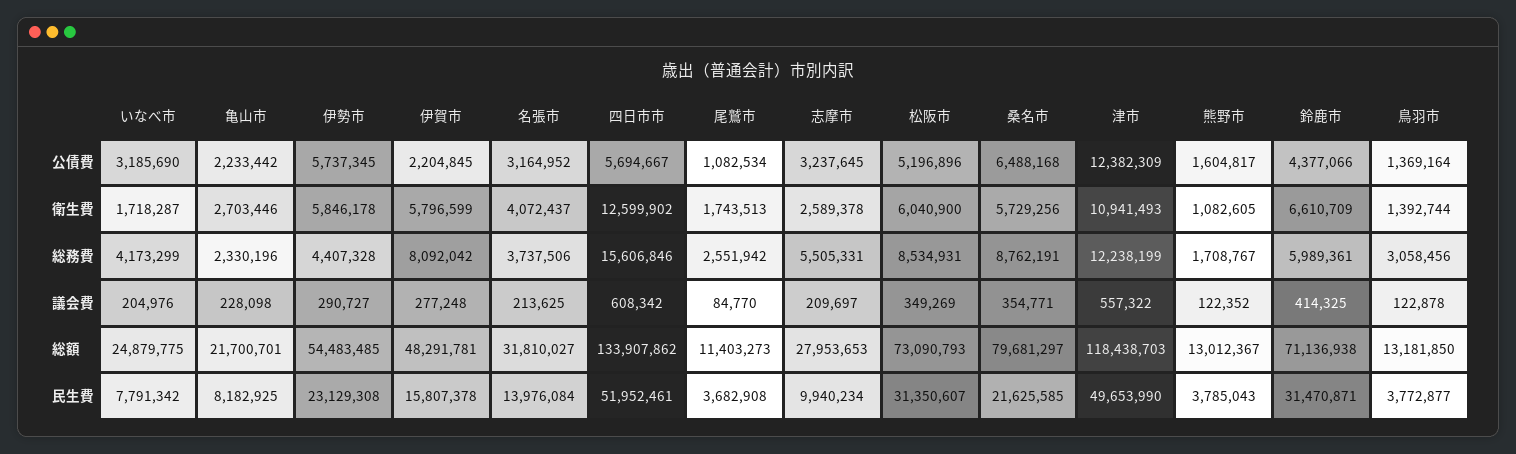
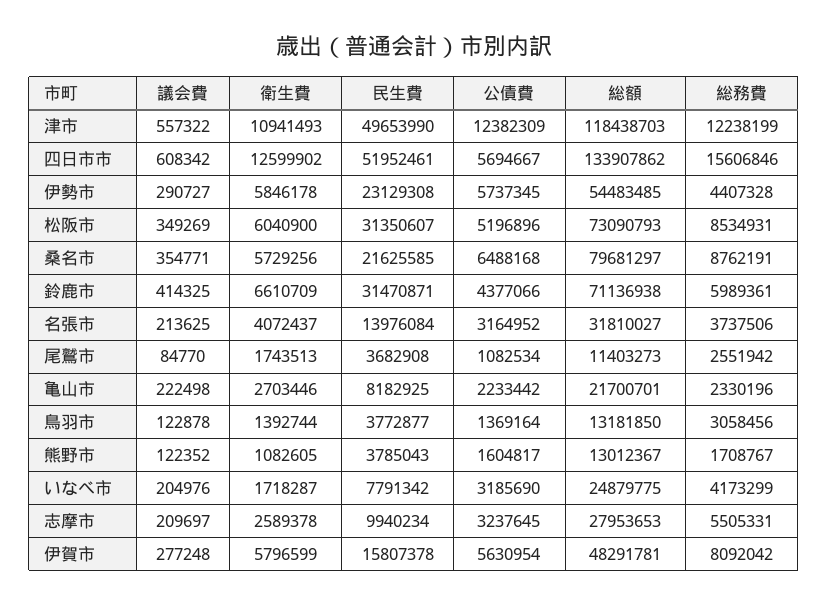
伊賀市, 公債費: 2204845 -> 5630954
亀山市, 議会費: 228098 -> 222498

